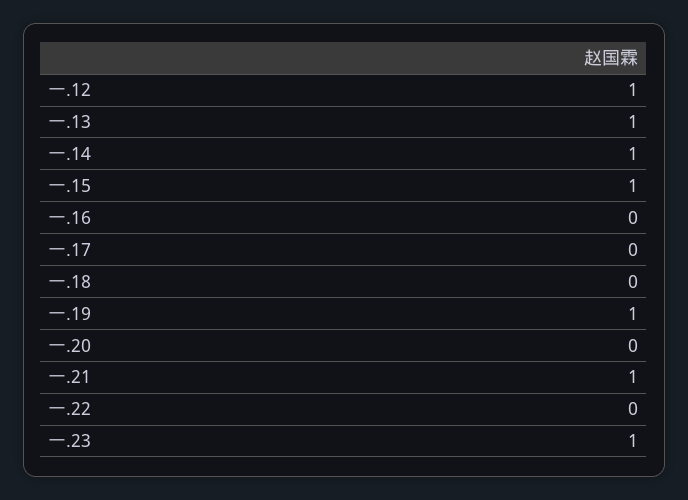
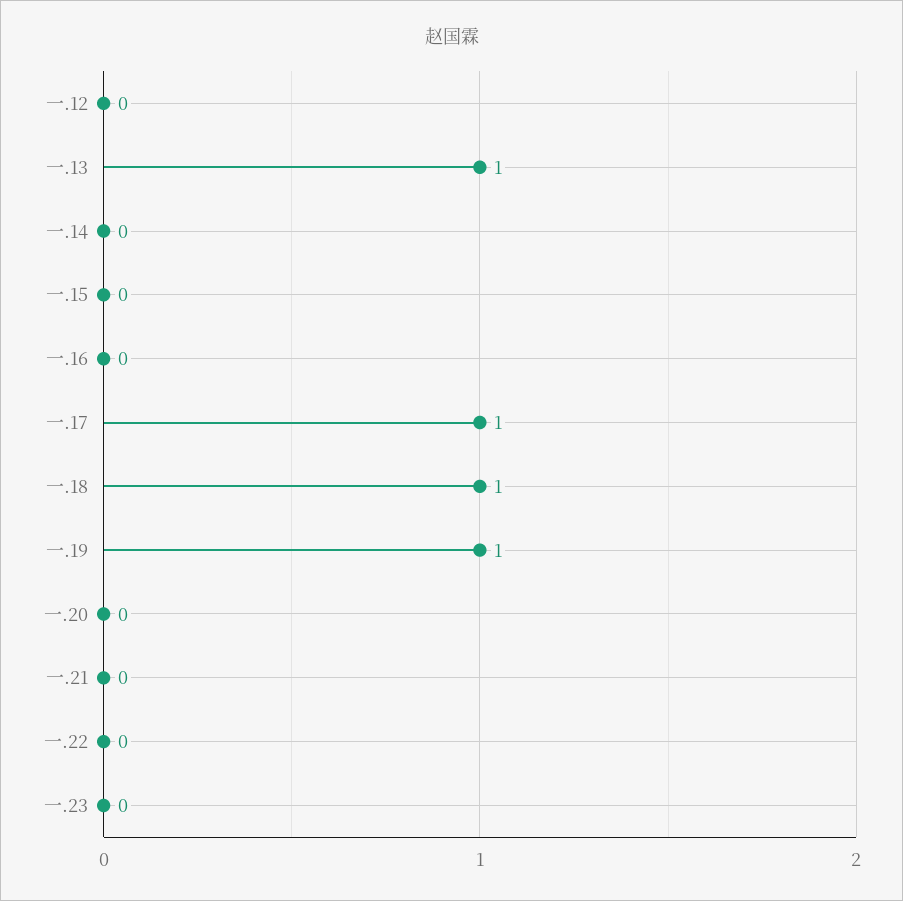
一.12: 1 -> 0
一.14: 1 -> 0
一.15: 1 -> 0
一.17: 0 -> 1
一.18: 0 -> 1
一.21: 1 -> 0
一.23: 1 -> 0

